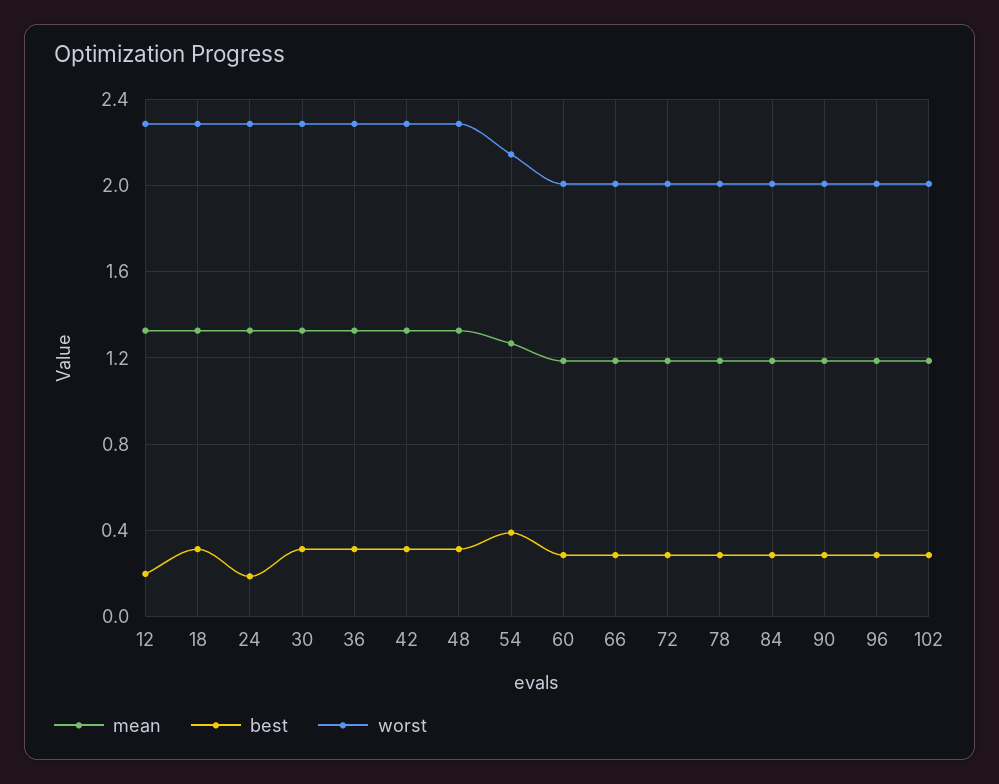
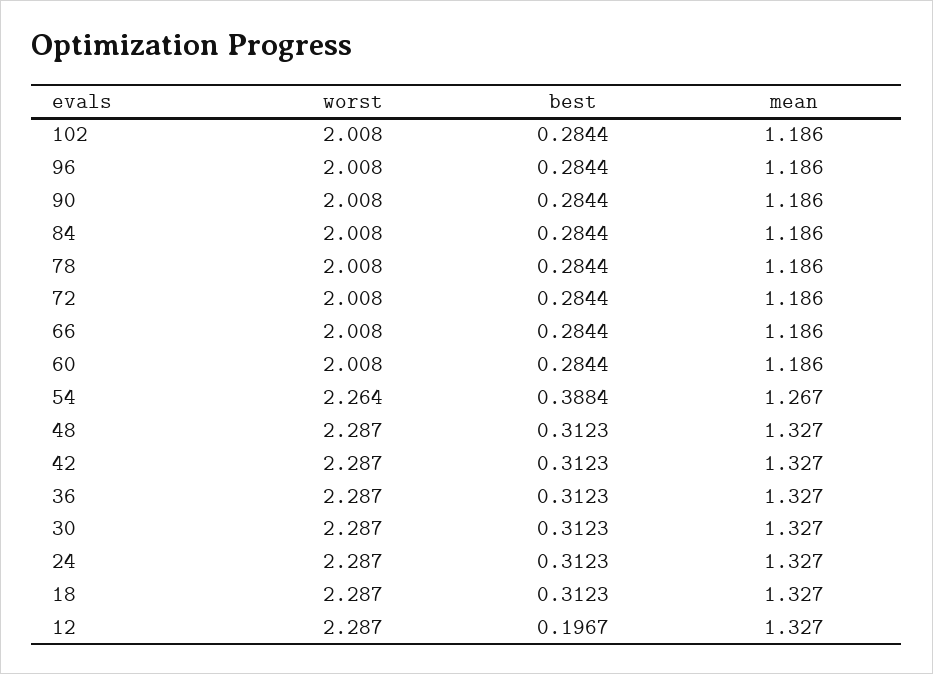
best, 24: 0.2 -> 0.3123
worst, 54: 2.15 -> 2.264

